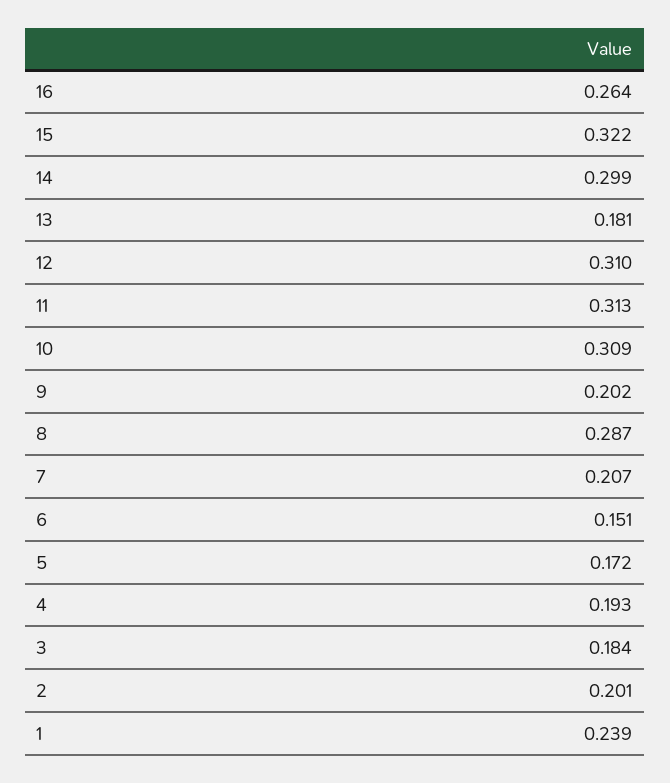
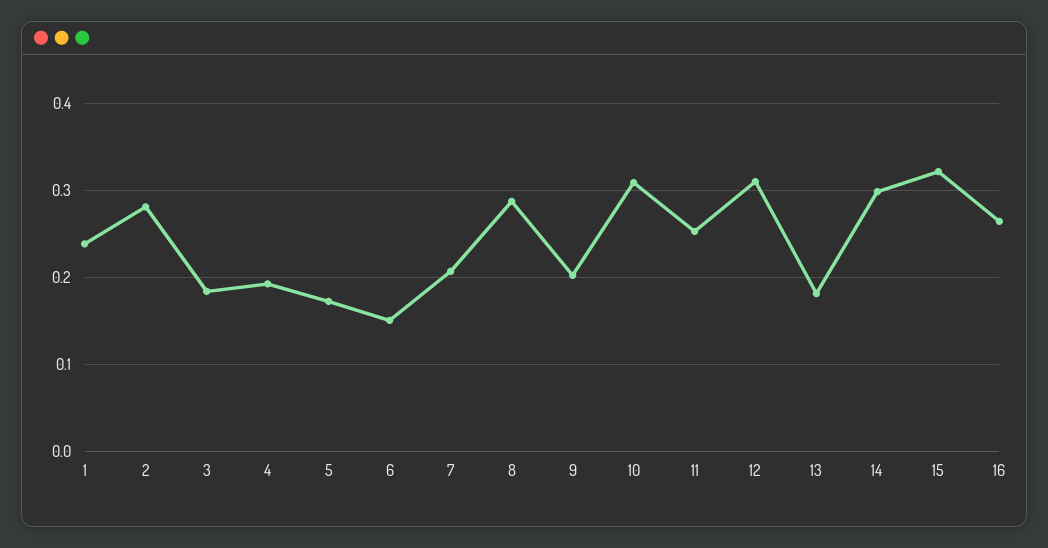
11: 0.313 -> 0.25
2: 0.201 -> 0.28

